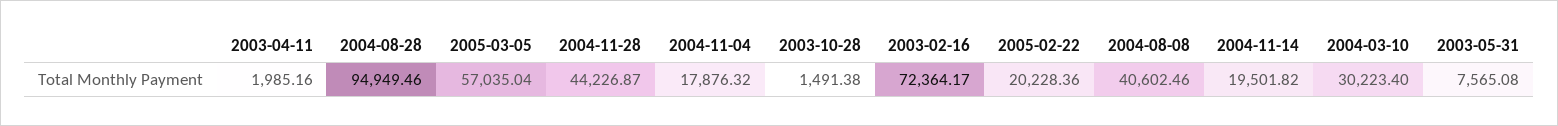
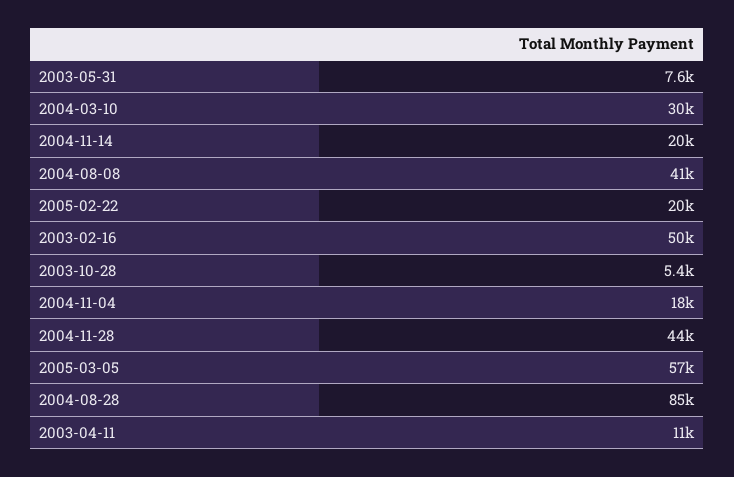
2003-04-11: 1985.16 -> 11000
2004-08-28: 94949.46 -> 85000
2003-10-28: 1491.38 -> 5400
2003-02-16: 72364.17 -> 50000

